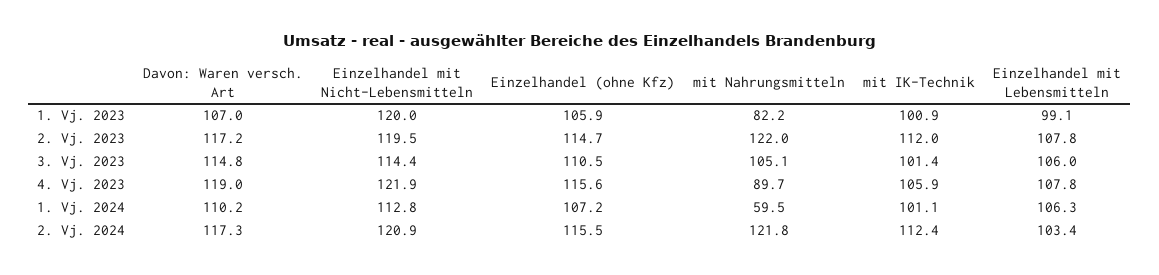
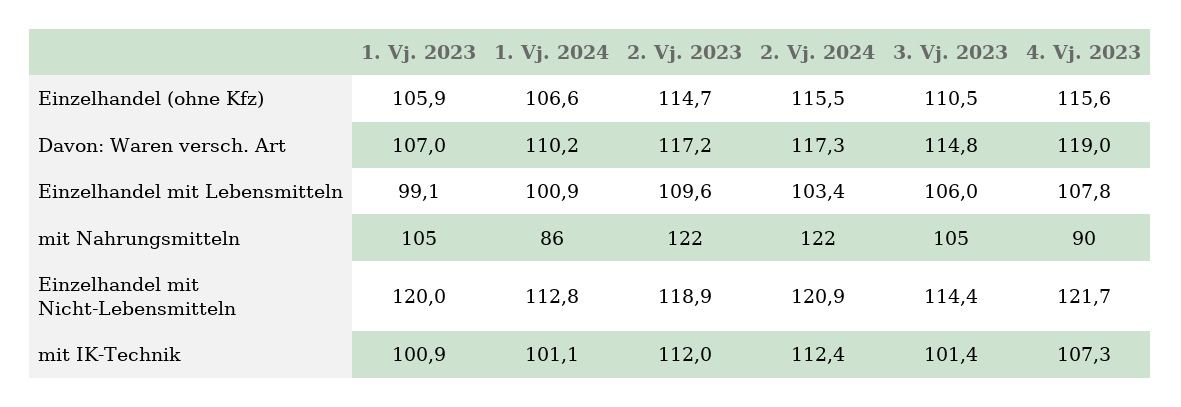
mit Nahrungsmitteln, 1. Vj. 2023: 82.2 -> 105
Einzelhandel mit Nicht-Lebensmitteln, 2. Vj. 2023: 119.5 -> 118.9
Einzelhandel mit Lebensmitteln, 2. Vj. 2023: 107.8 -> 109.6
Einzelhandel mit Nicht-Lebensmitteln, 4. Vj. 2023: 121.9 -> 121.7
mit IK-Technik, 4. Vj. 2023: 105.9 -> 107.3
Einzelhandel (ohne Kfz), 1. Vj. 2024: 107.2 -> 106.6
mit Nahrungsmitteln, 1. Vj. 2024: 59.5 -> 86
Einzelhandel mit Lebensmitteln, 1. Vj. 2024: 106.3 -> 100.9

